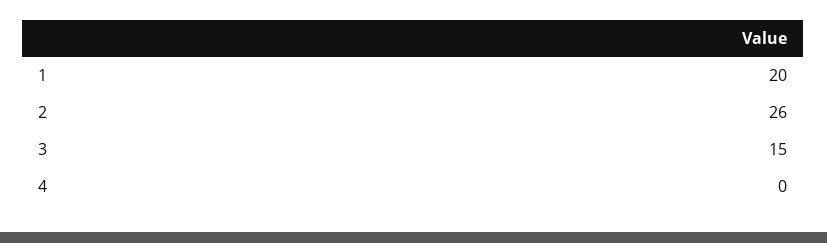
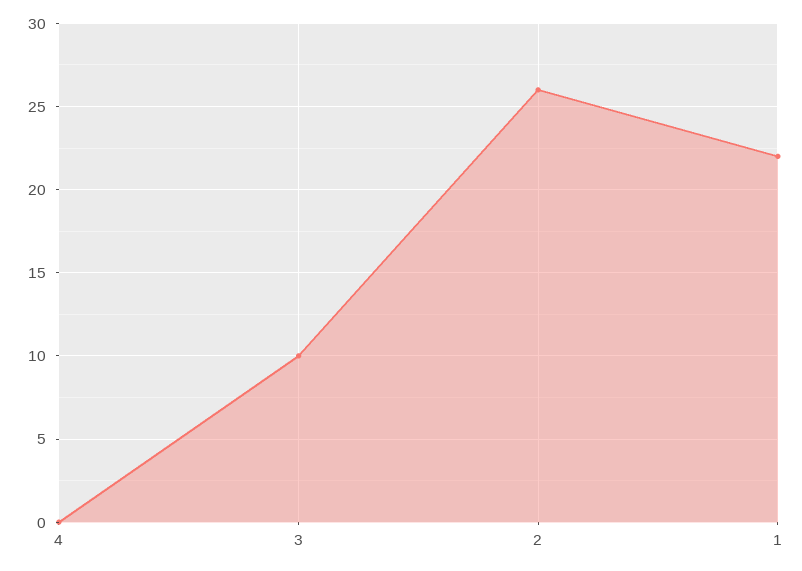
1: 20 -> 22
3: 15 -> 10

